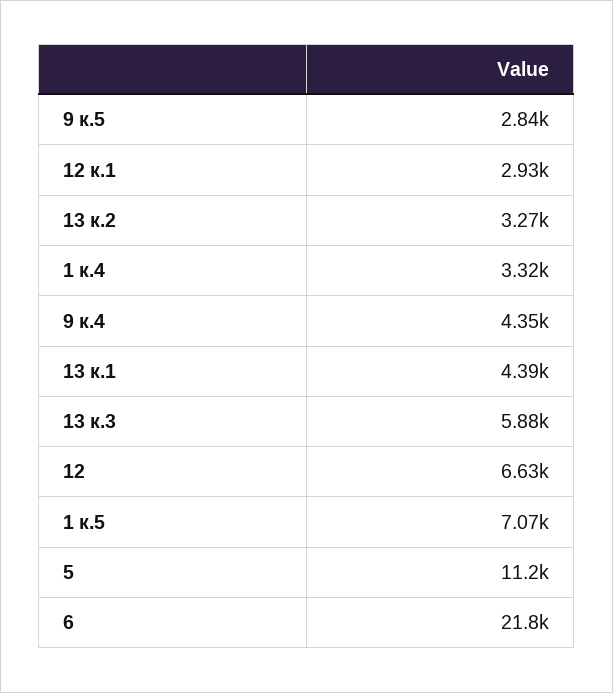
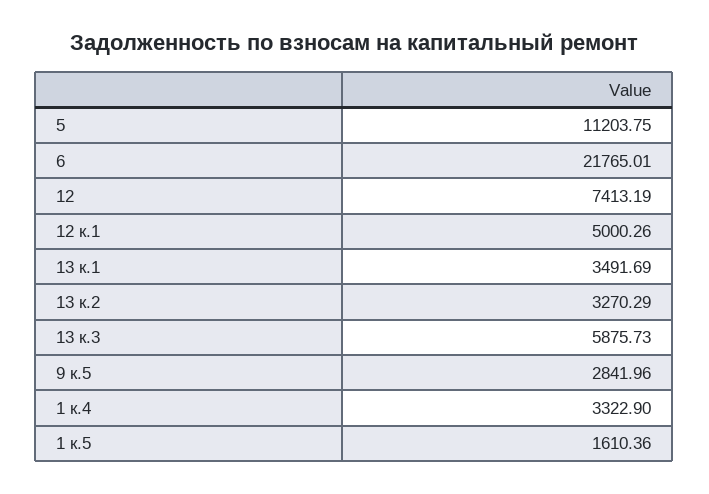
12 к.1: 2930 -> 5000.26
9 к.4: 4350 -> none
13 к.1: 4390 -> 3491.69
12: 6630 -> 7413.19
1 к.5: 7070 -> 1610.36

